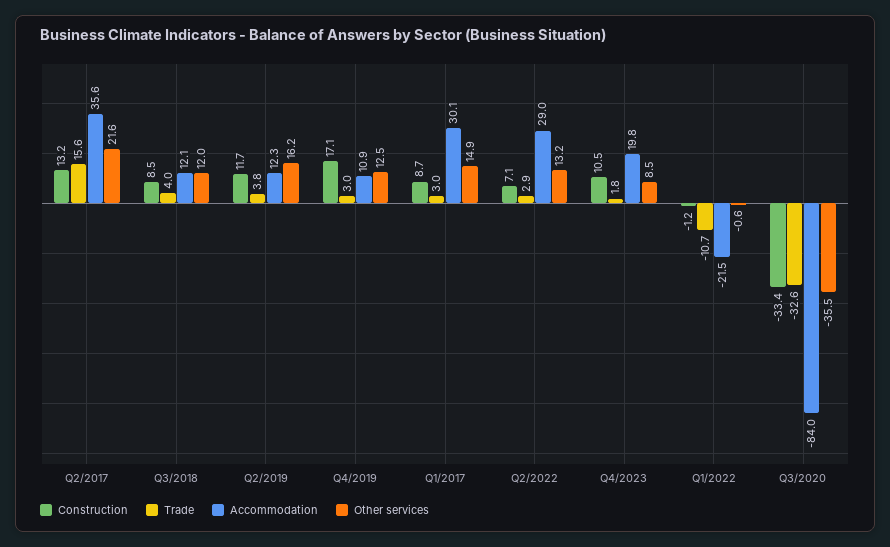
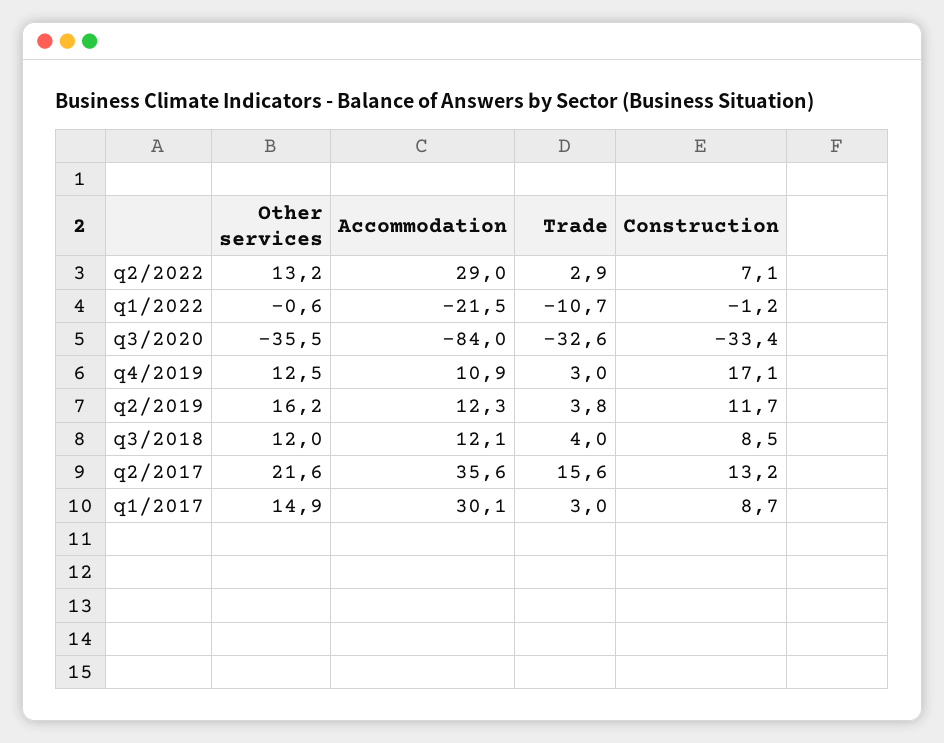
Construction, Q4/2023: 10.5 -> none
Trade, Q4/2023: 1.8 -> none
Accommodation, Q4/2023: 19.8 -> none
Other services, Q4/2023: 8.5 -> none

